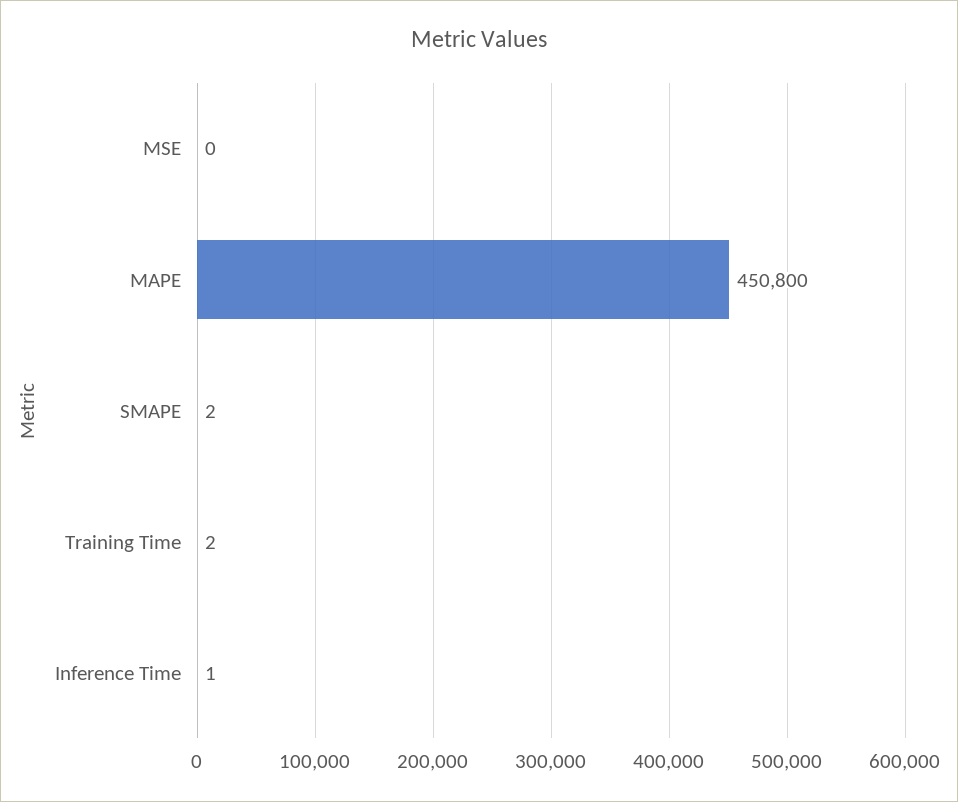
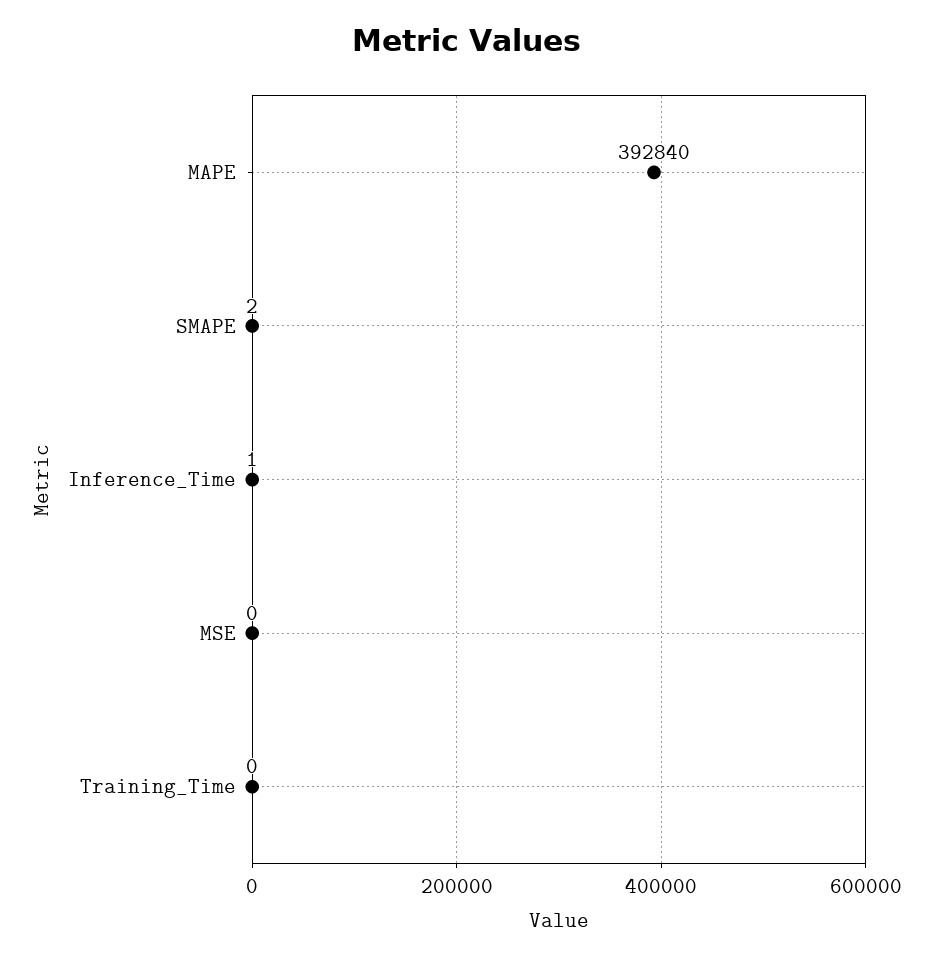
MAPE: 450800 -> 392840
Training Time: 2 -> 0

